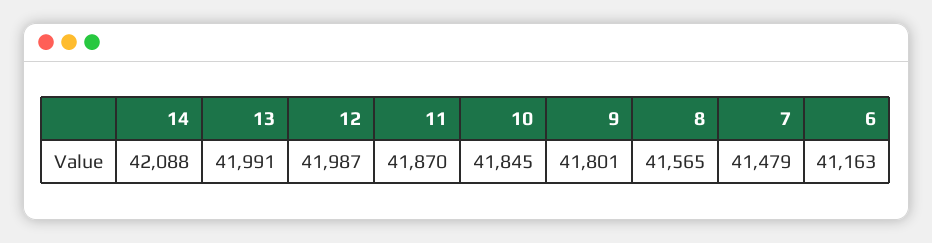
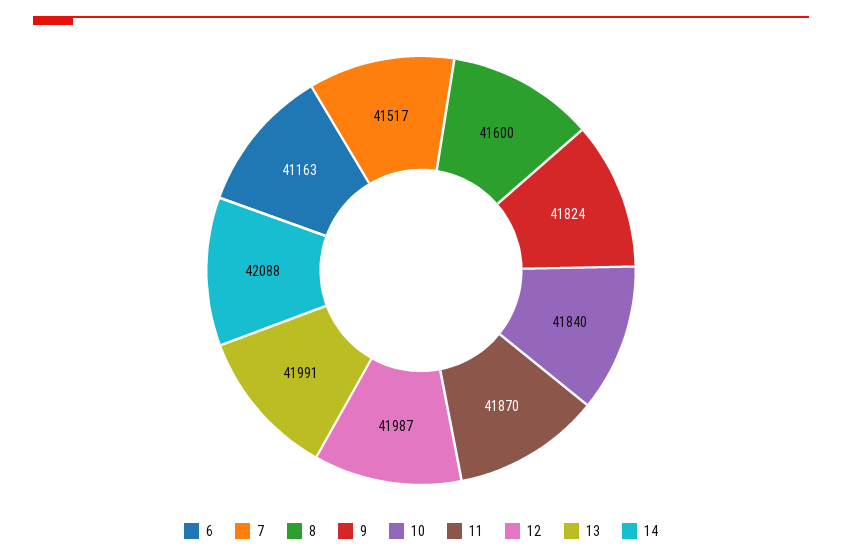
10: 41845 -> 41840
9: 41801 -> 41824
8: 41565 -> 41600
7: 41479 -> 41517

